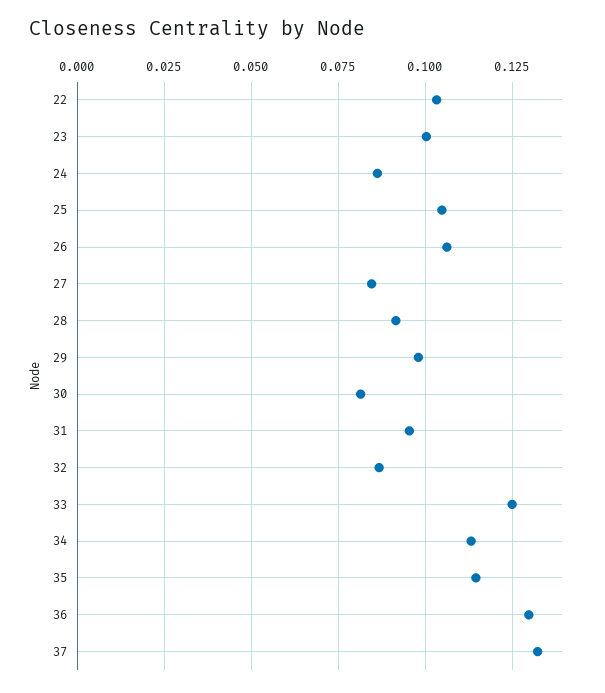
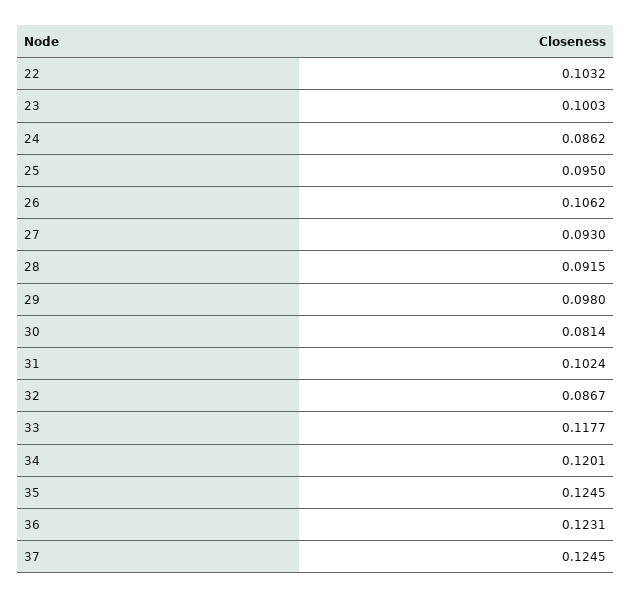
25: 0.105 -> 0.095
27: 0.085 -> 0.093
31: 0.095 -> 0.1024
33: 0.125 -> 0.1177
34: 0.1125 -> 0.1201
35: 0.115 -> 0.1245
36: 0.13 -> 0.1231
37: 0.1325 -> 0.1245

